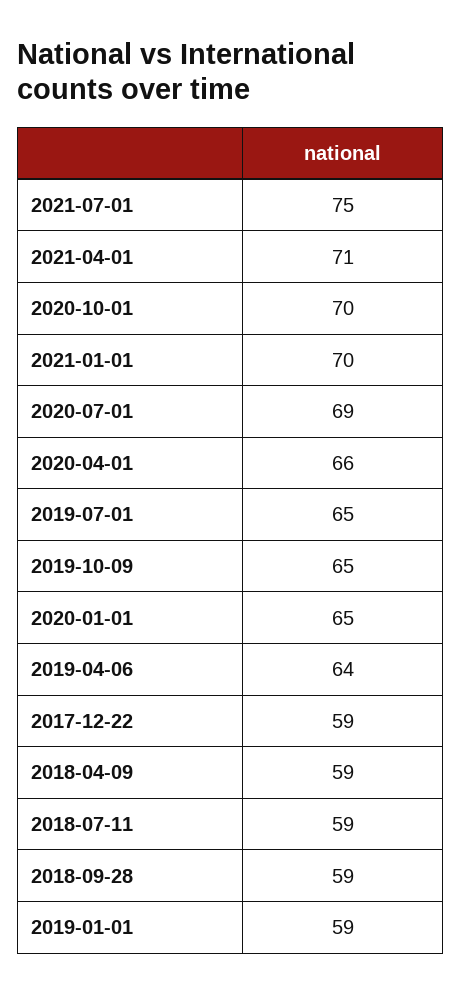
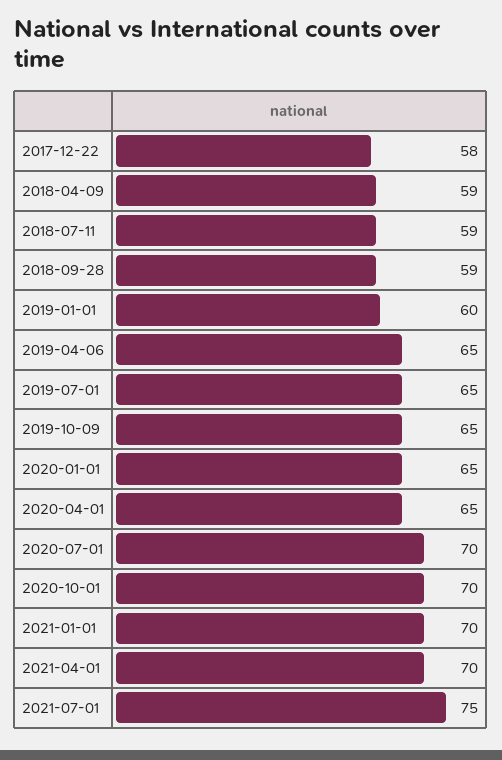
2021-04-01: 71 -> 70
2020-07-01: 69 -> 70
2020-04-01: 66 -> 65
2019-04-06: 64 -> 65
2017-12-22: 59 -> 58
2019-01-01: 59 -> 60

